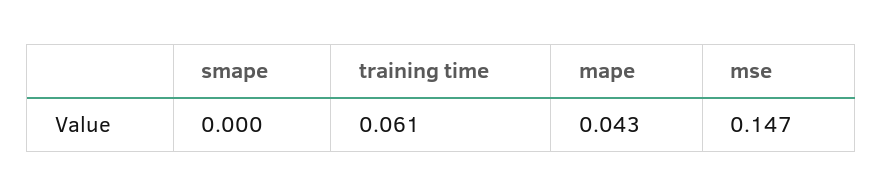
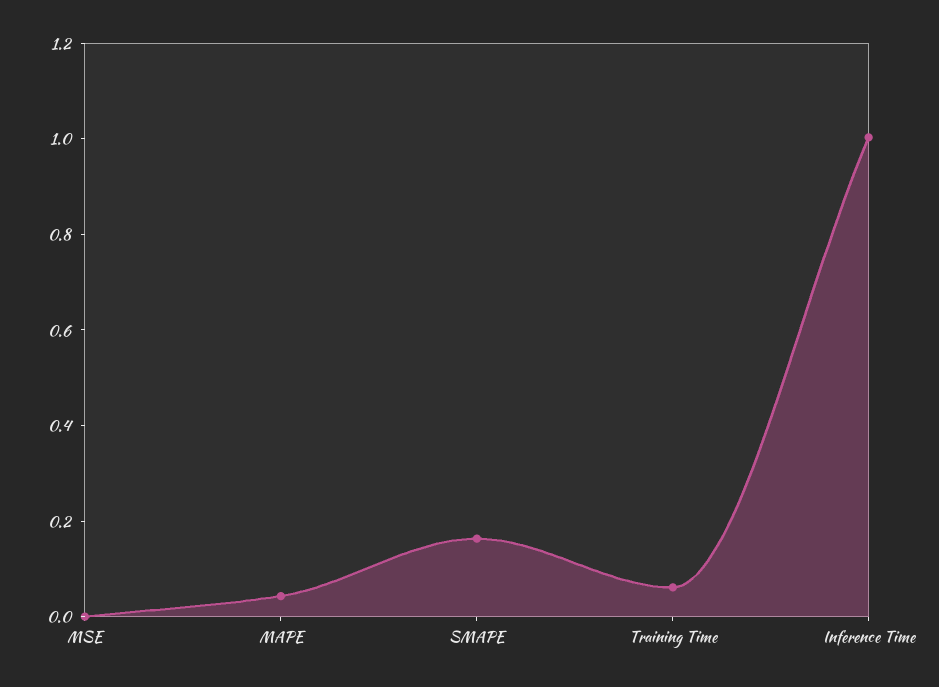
smape: 0 -> 0.15
mse: 0.147 -> 0
Inference Time: none -> 1

